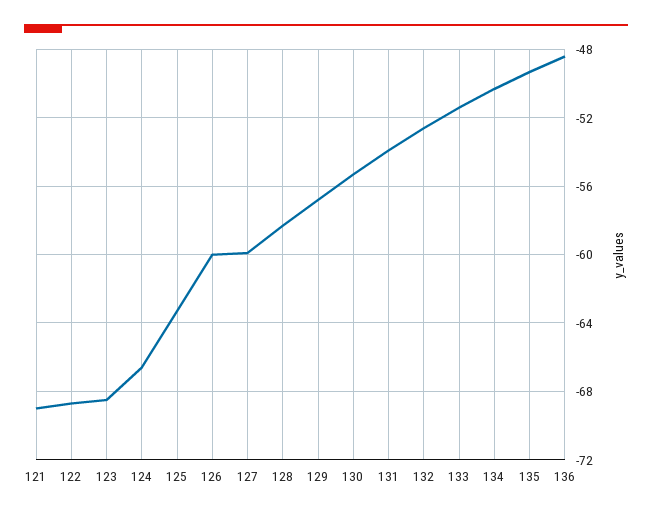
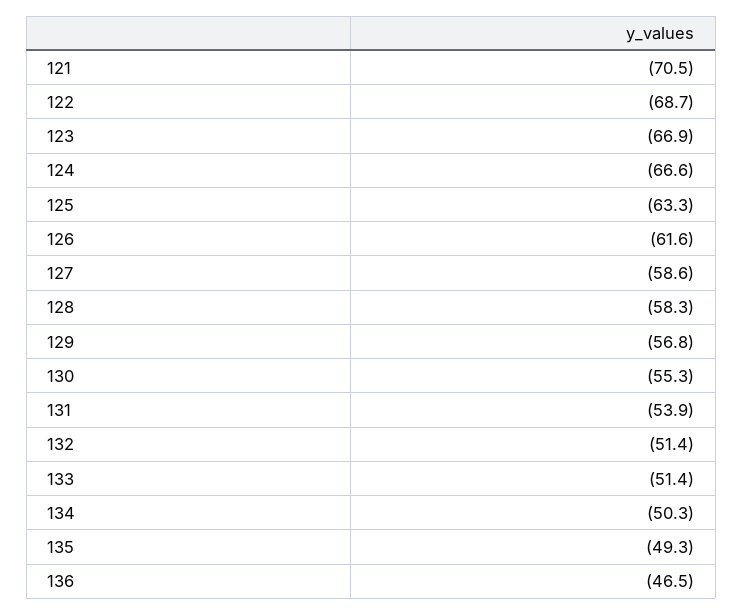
121: -69 -> -70.5
123: -68.5 -> -66.9
126: -60 -> -61.6
127: -60 -> -58.6
132: -52.5 -> -51.4
136: -48.5 -> -46.5

